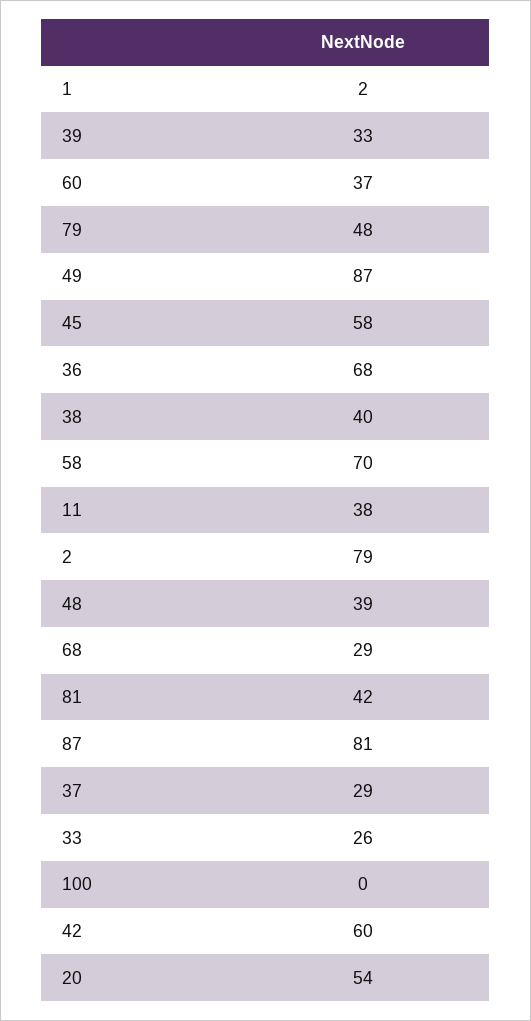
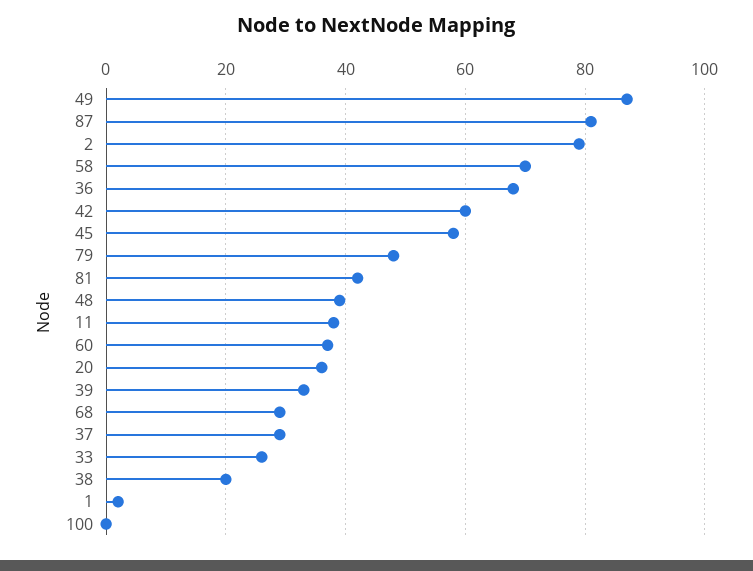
38: 40 -> 20
20: 54 -> 35

